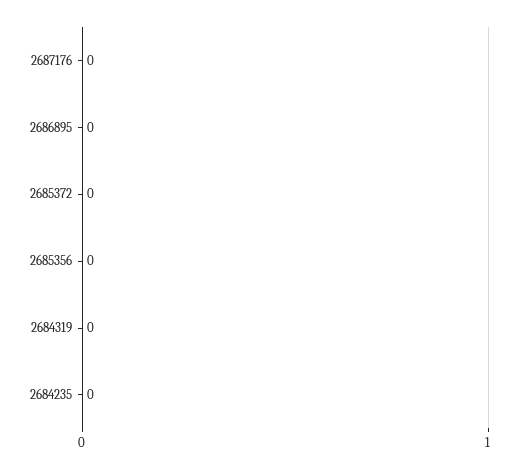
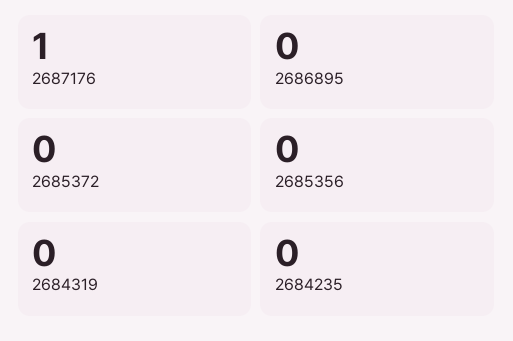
2687176: 0 -> 1

